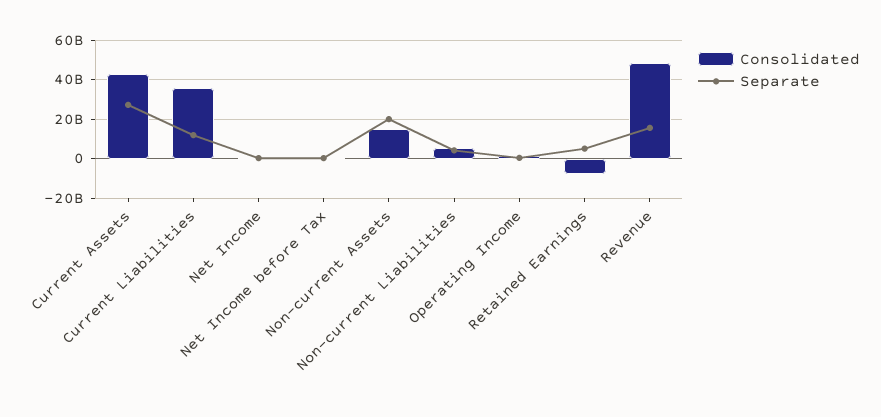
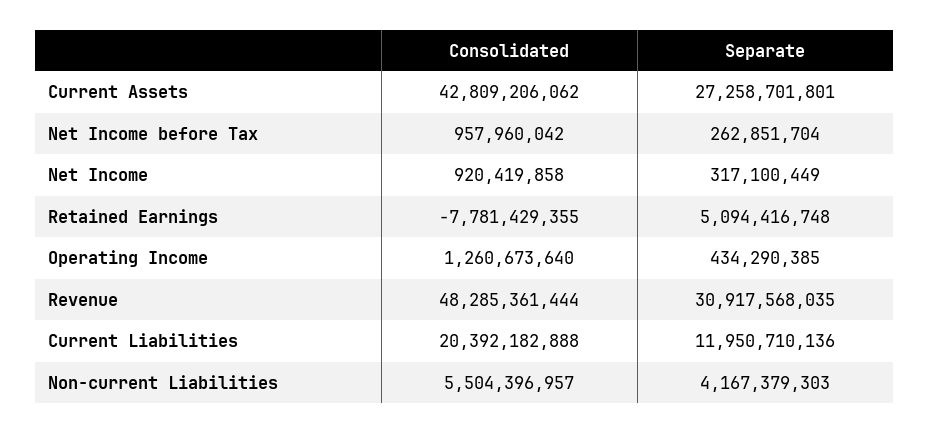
Consolidated, Current Liabilities: 35000000000 -> 20392182888
Consolidated, Non-current Assets: 15000000000 -> none
Separate, Non-current Assets: 20000000000 -> none
Separate, Revenue: 15000000000 -> 30917568035

